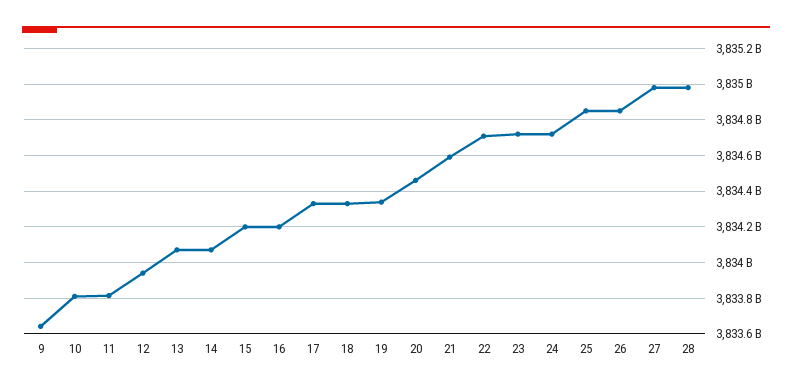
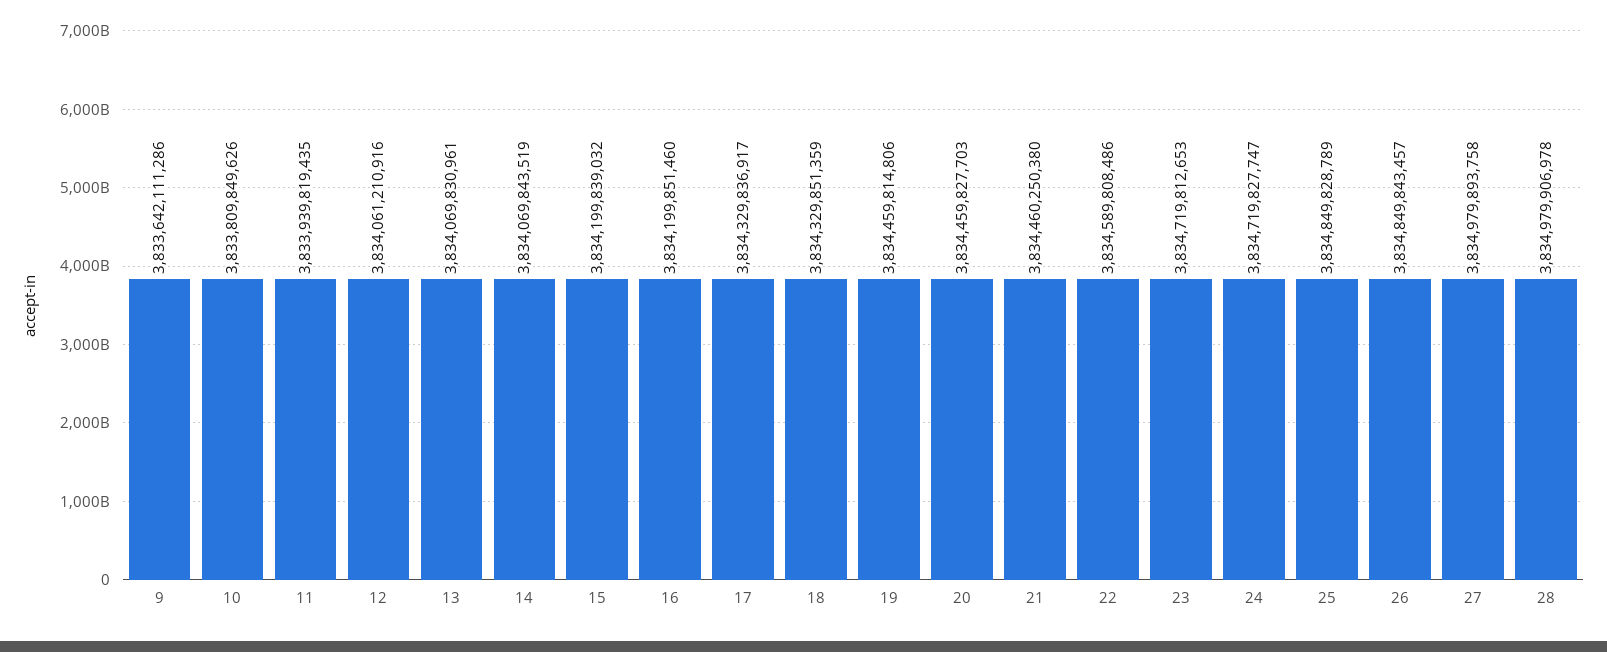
11: 3833800000000 -> 3833939819435
12: 3833950000000 -> 3834061210916
19: 3834350000000 -> 3834459814806
21: 3834600000000 -> 3834460250380
22: 3834700000000 -> 3834589808486

